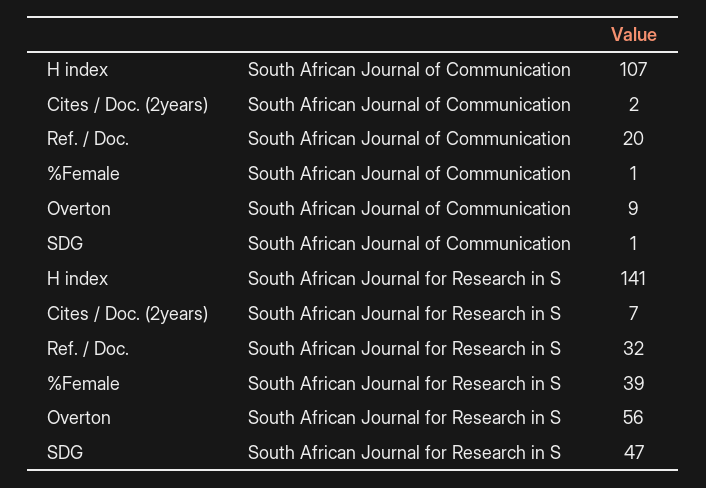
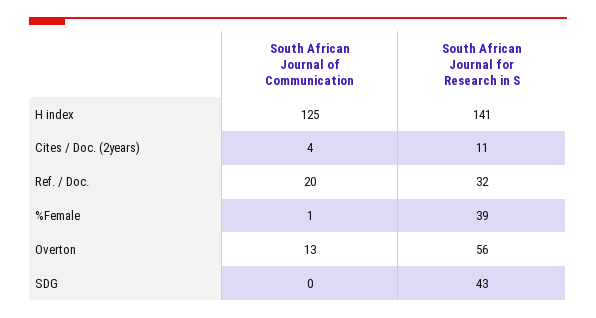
H index, South African Journal of Communication: 107 -> 125
Cites / Doc. (2years), South African Journal of Communication: 2 -> 4
Overton, South African Journal of Communication: 9 -> 13
SDG, South African Journal of Communication: 1 -> 0
Cites / Doc. (2years), South African Journal for Research in S: 7 -> 11
SDG, South African Journal for Research in S: 47 -> 43

